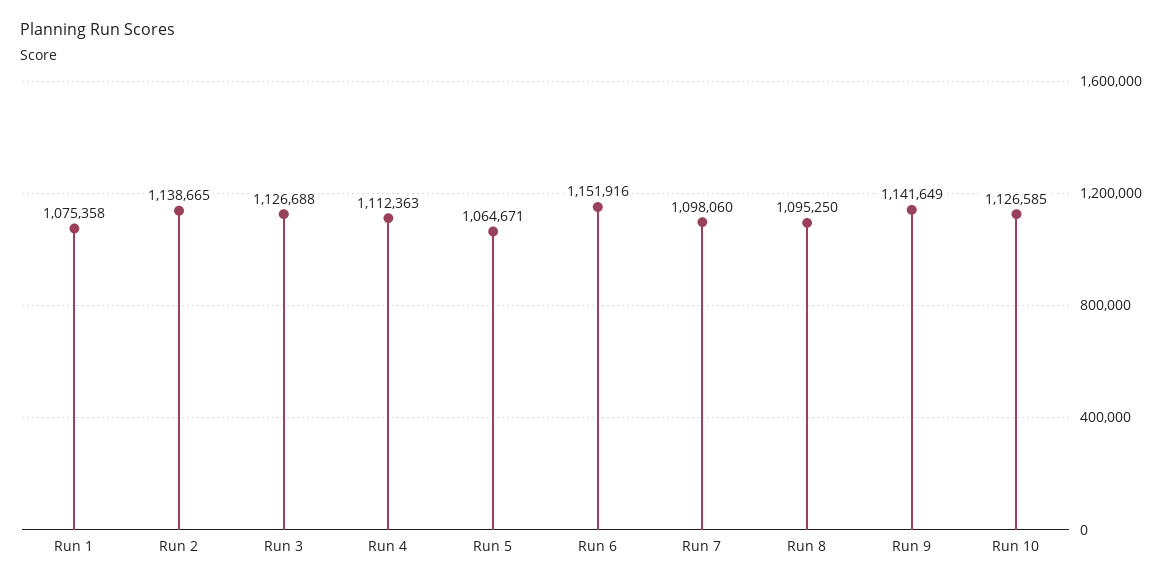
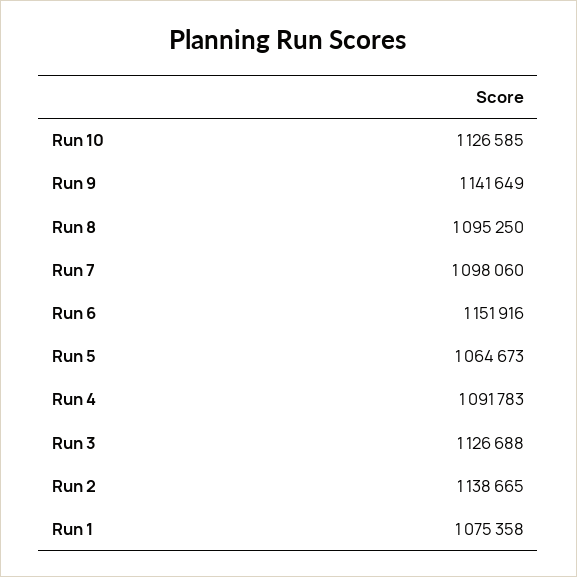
Run 4: 1112363 -> 1091783
Run 5: 1064671 -> 1064673

